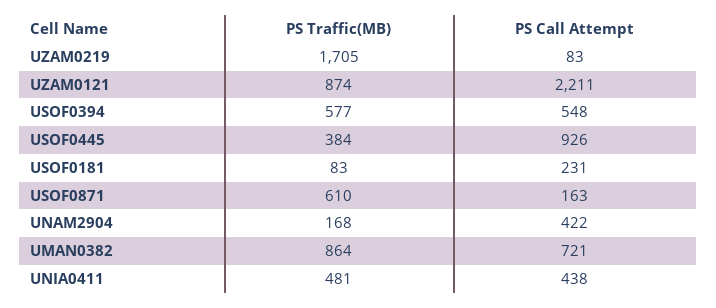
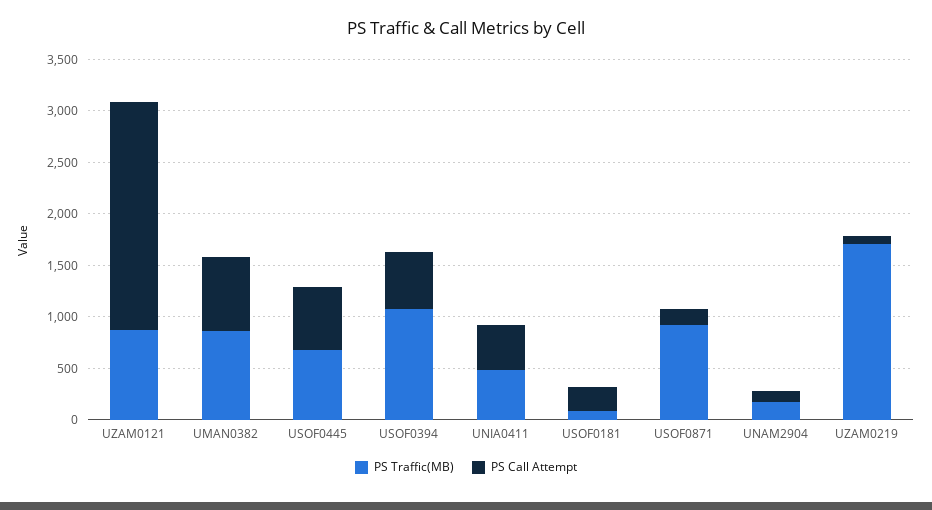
PS Traffic(MB), USOF0394: 577 -> 1100
PS Traffic(MB), USOF0445: 384 -> 700
PS Call Attempt, USOF0445: 926 -> 600
PS Traffic(MB), USOF0871: 610 -> 900
PS Call Attempt, UNAM2904: 422 -> 100

